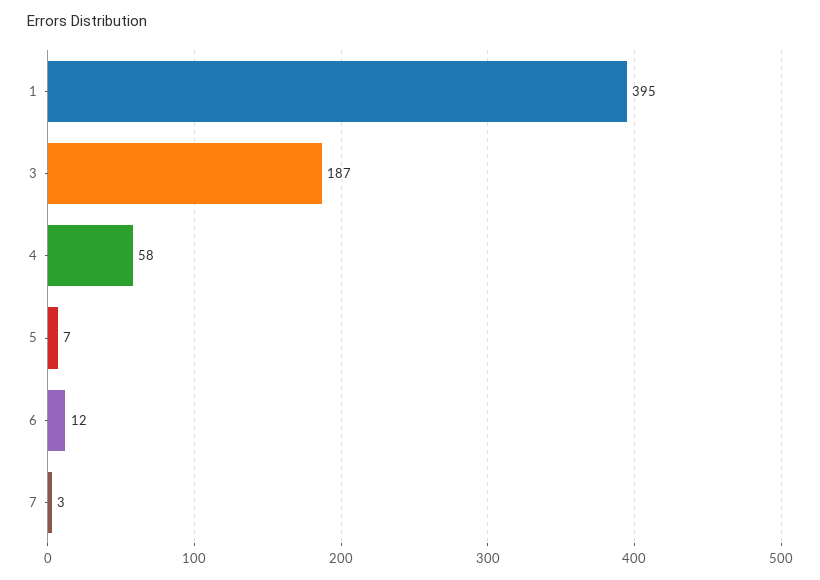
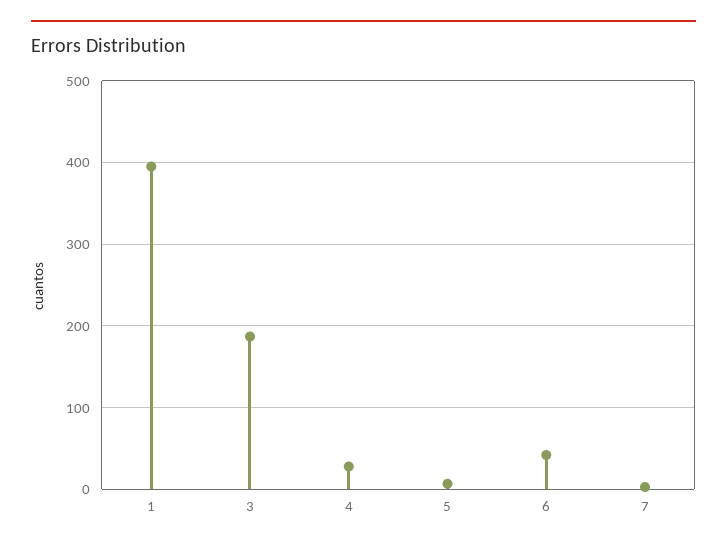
4: 58 -> 30
6: 12 -> 40

